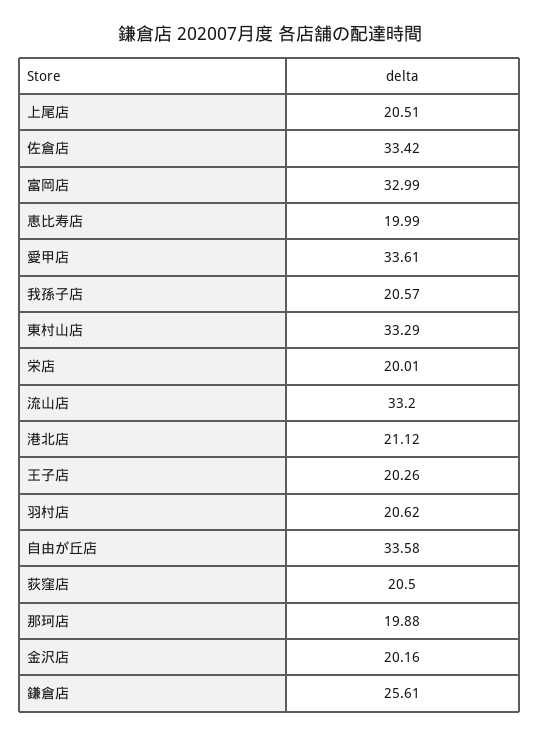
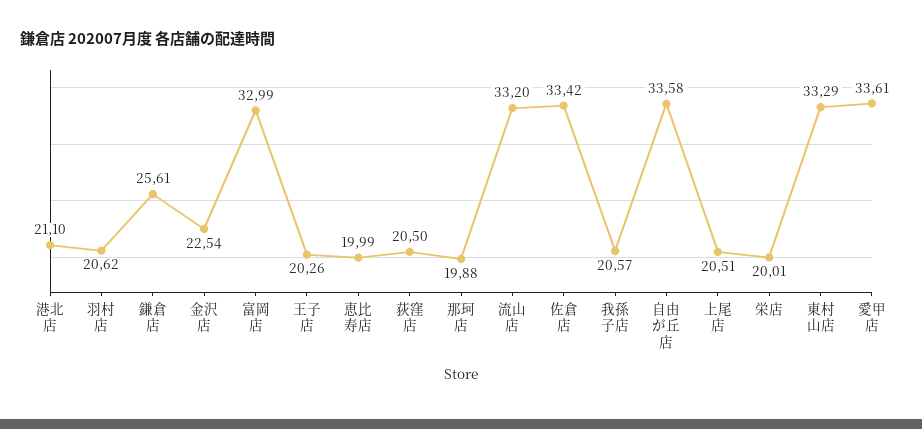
港北店: 21.12 -> 21.1
金沢店: 20.16 -> 22.54

